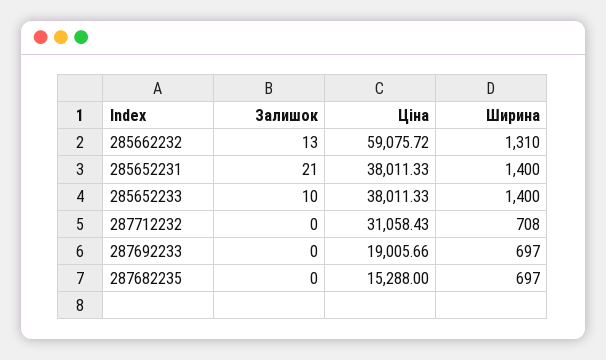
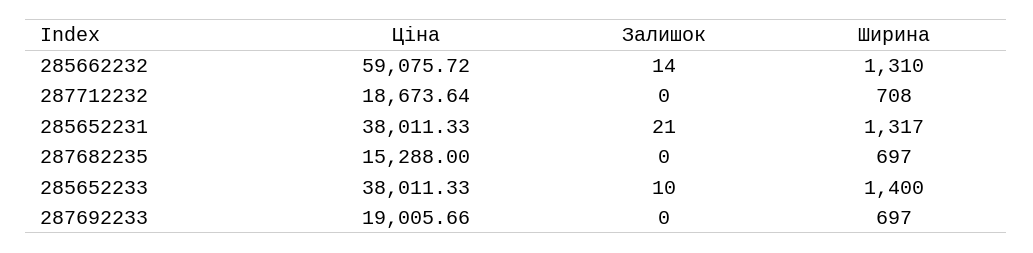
Залишок, 285662232: 13 -> 14
Ширина, 285652231: 1400 -> 1317
Ціна, 287712232: 31058.43 -> 18673.64

